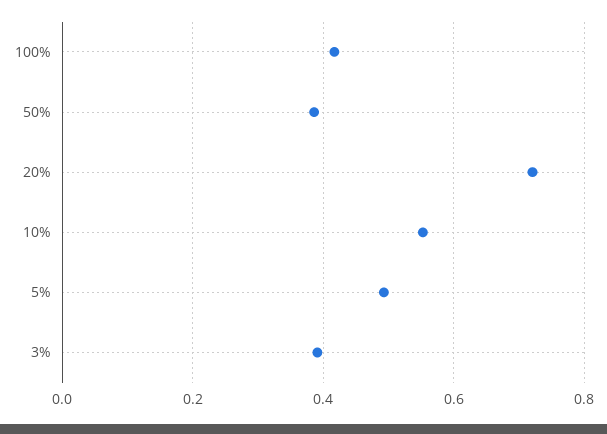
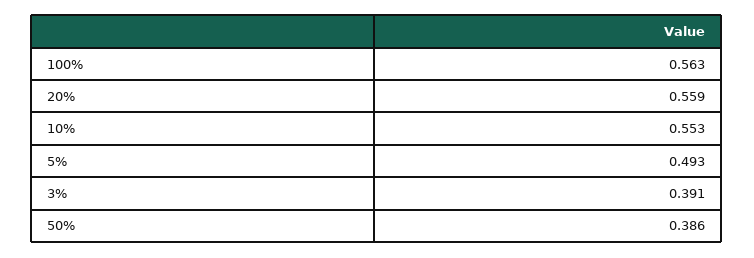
100%: 0.42 -> 0.563
20%: 0.72 -> 0.559

